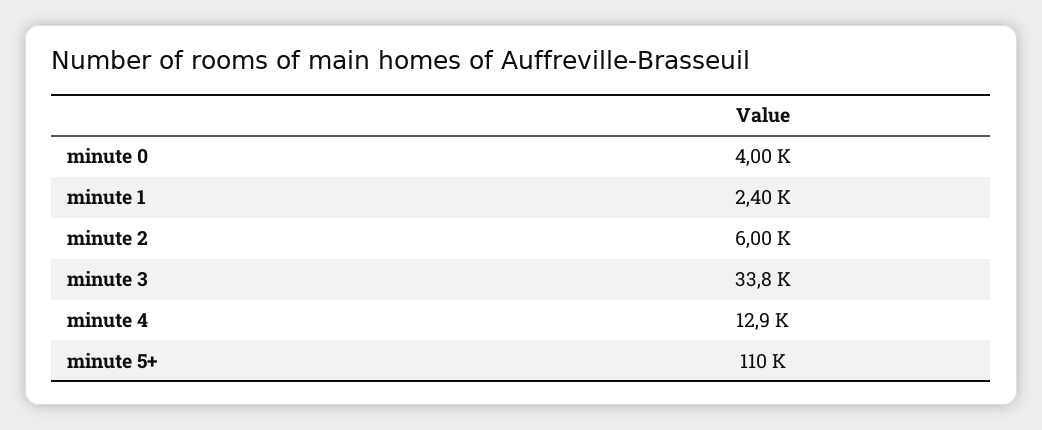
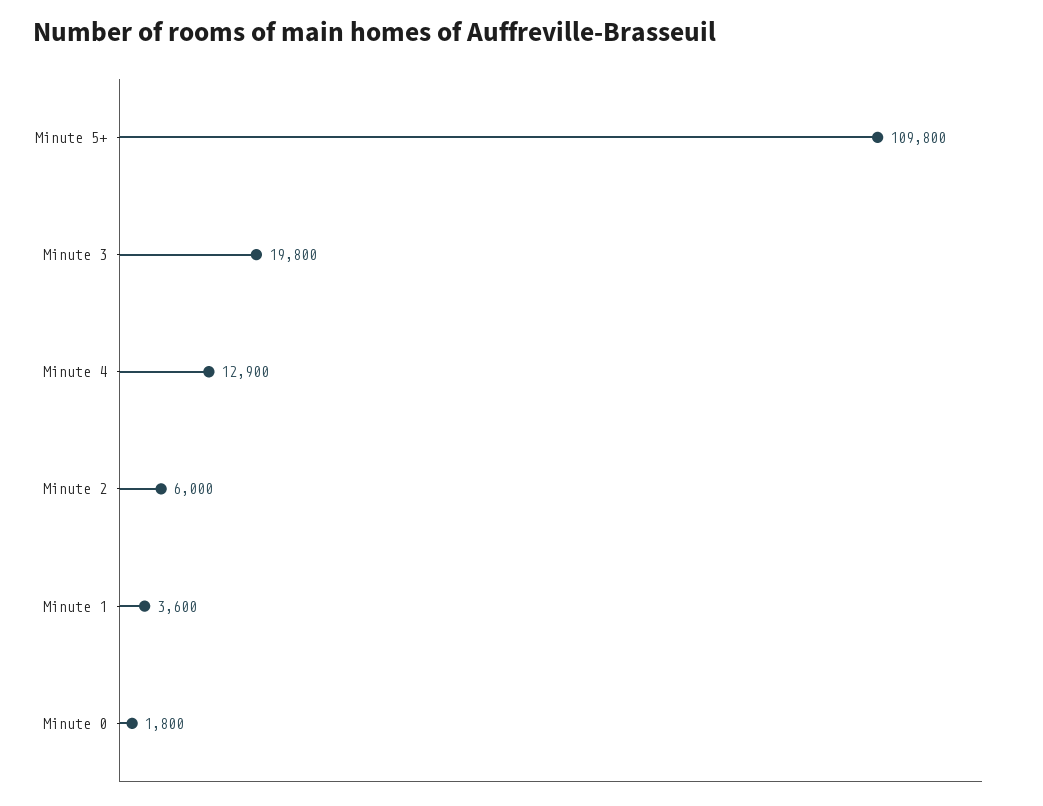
minute 0: 4000 -> 1800
minute 1: 2400 -> 3600
minute 3: 33800 -> 19800

